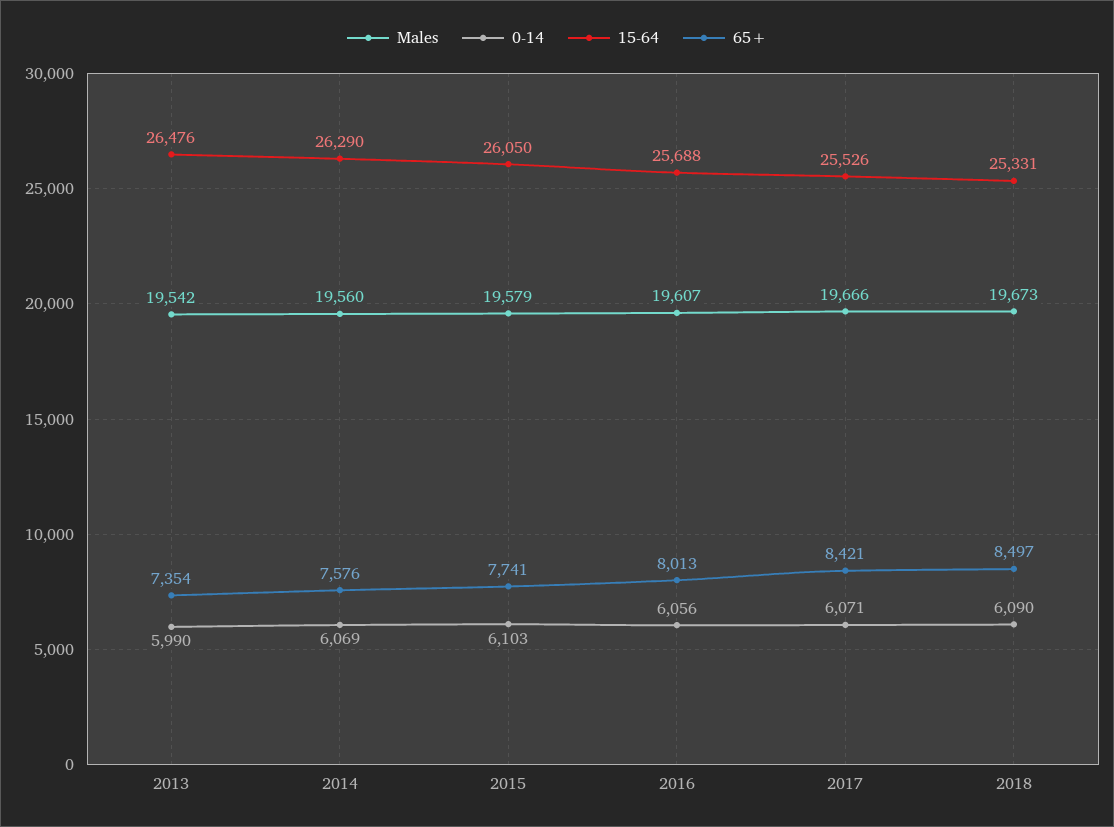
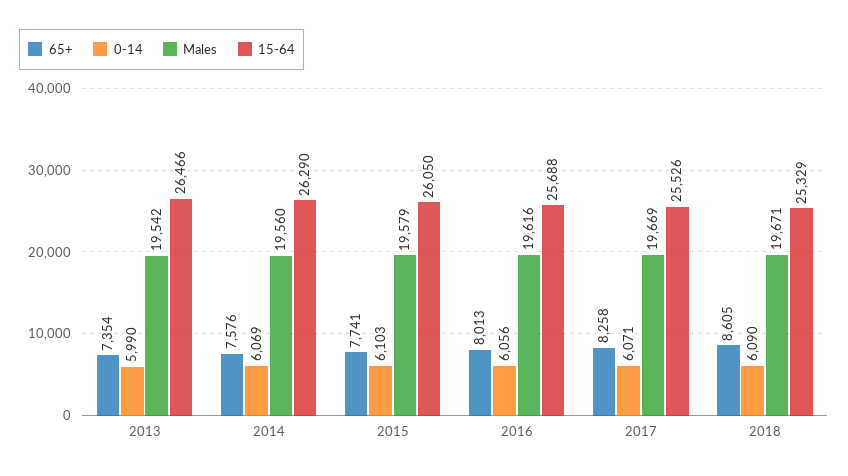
15-64, 2013: 26476 -> 26466
Males, 2016: 19607 -> 19616
Males, 2017: 19666 -> 19669
65+, 2017: 8421 -> 8258
Males, 2018: 19673 -> 19671
15-64, 2018: 25331 -> 25329
65+, 2018: 8497 -> 8605

